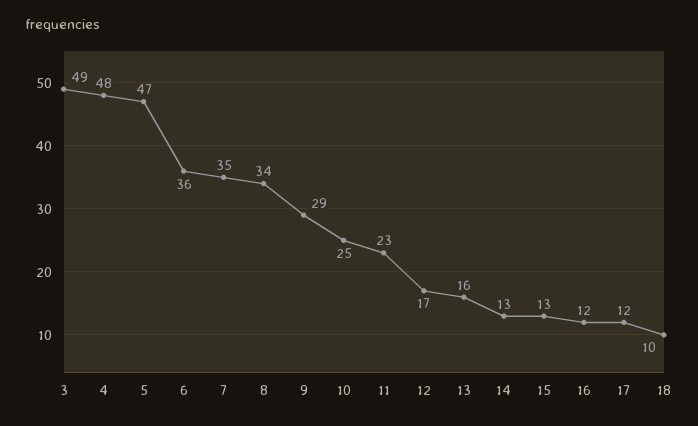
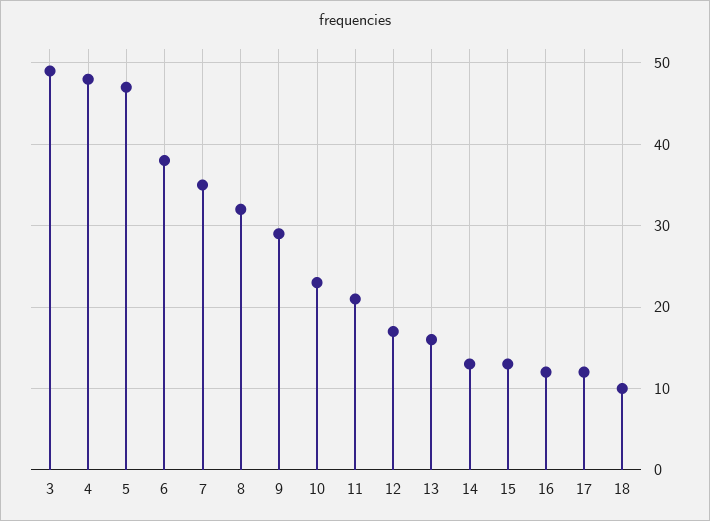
6: 36 -> 38
8: 34 -> 32
10: 25 -> 23
11: 23 -> 21

